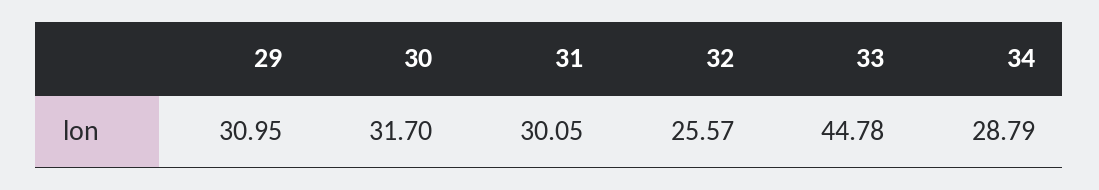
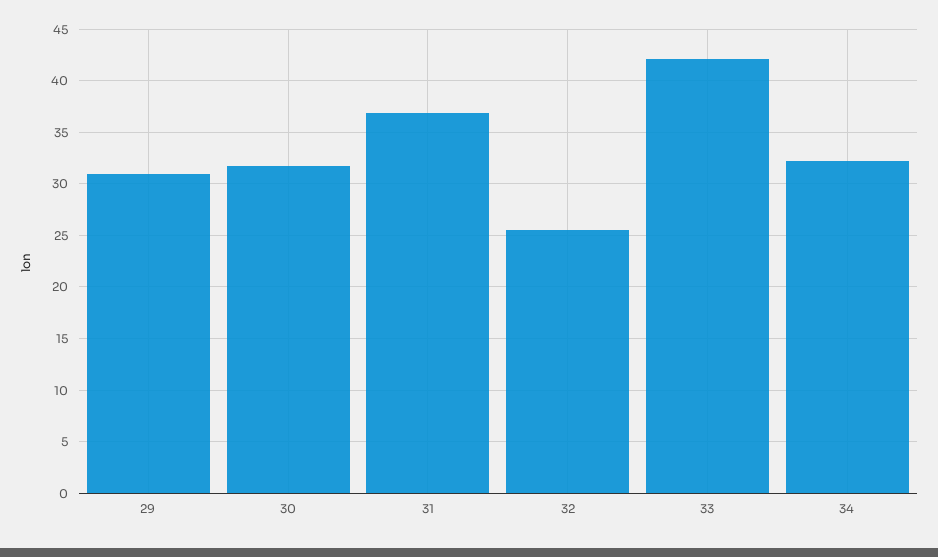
31: 30.05 -> 37
33: 44.78 -> 42
34: 28.79 -> 32

